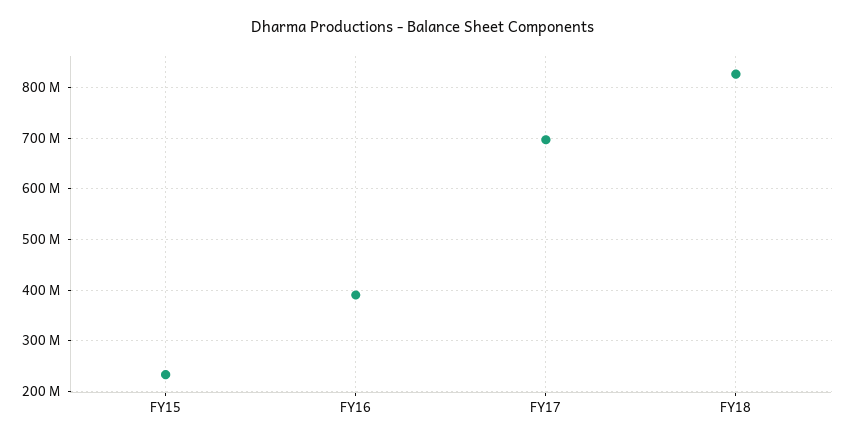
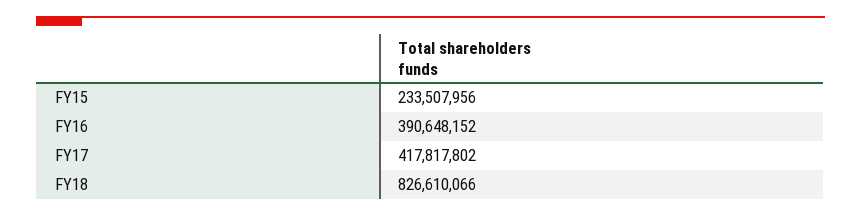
FY17: 700000000 -> 417817802

